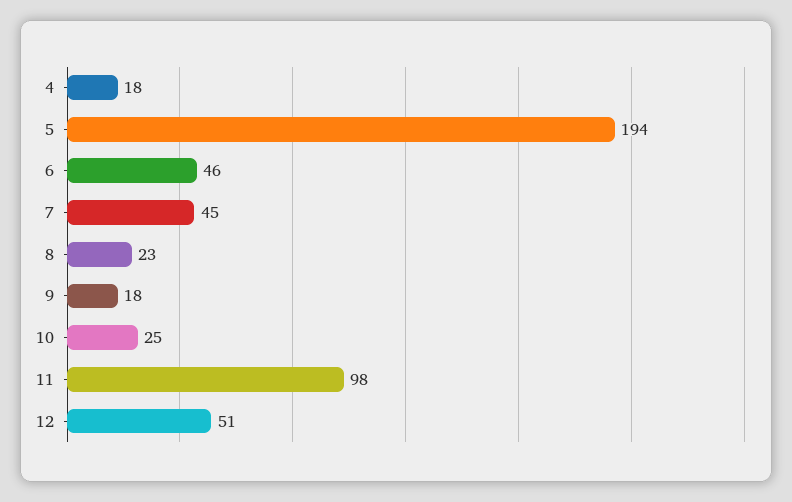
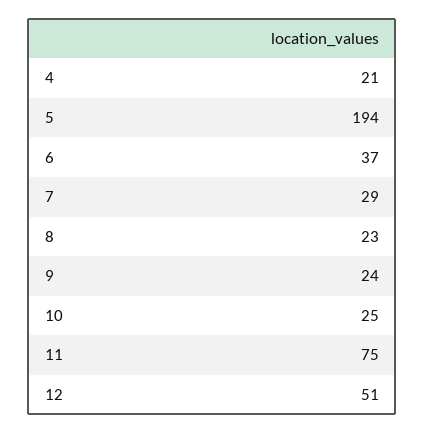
4: 18 -> 21
6: 46 -> 37
7: 45 -> 29
9: 18 -> 24
11: 98 -> 75

